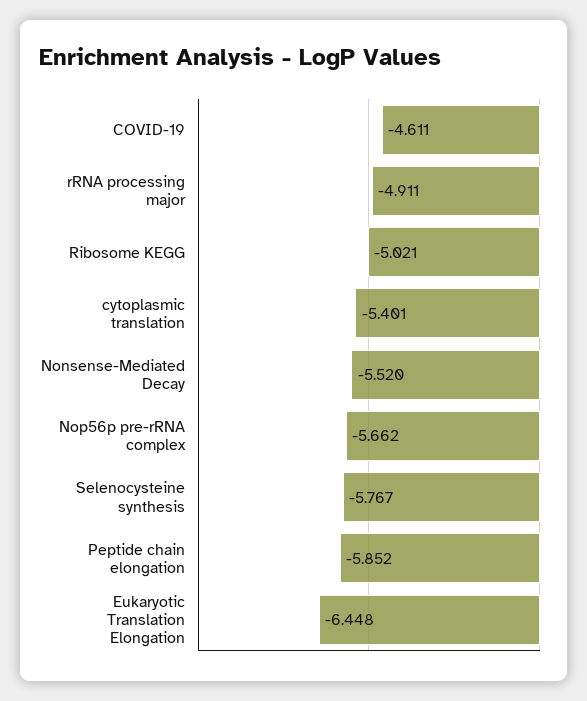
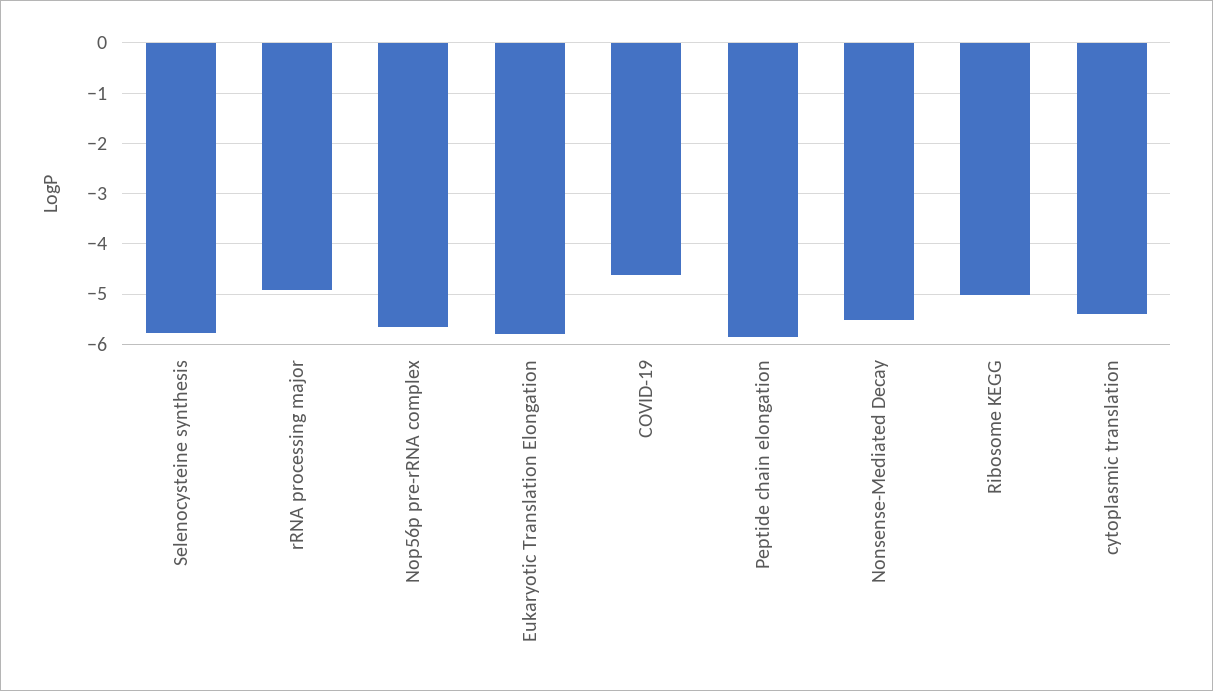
Eukaryotic Translation Elongation: -6.448 -> -5.8

